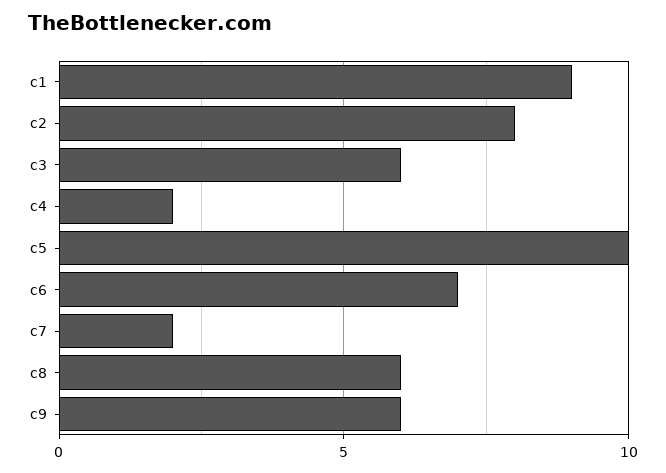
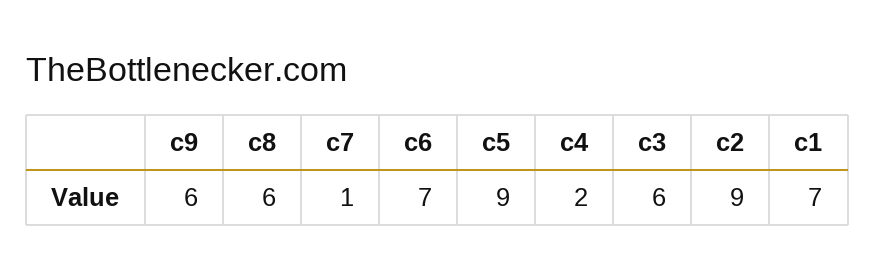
c1: 9 -> 7
c2: 8 -> 9
c5: 10 -> 9
c7: 2 -> 1

